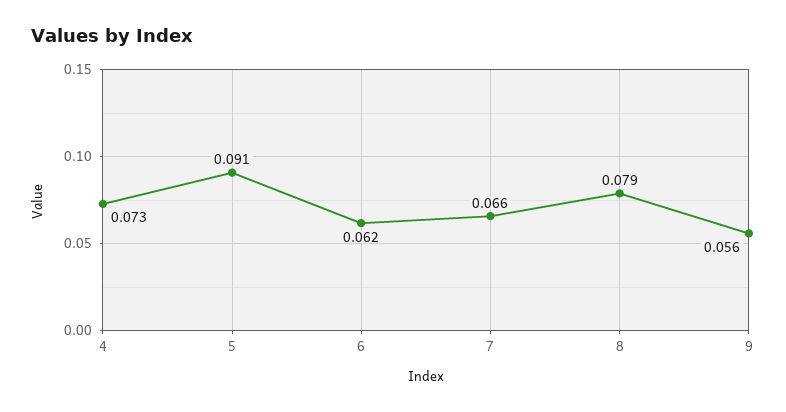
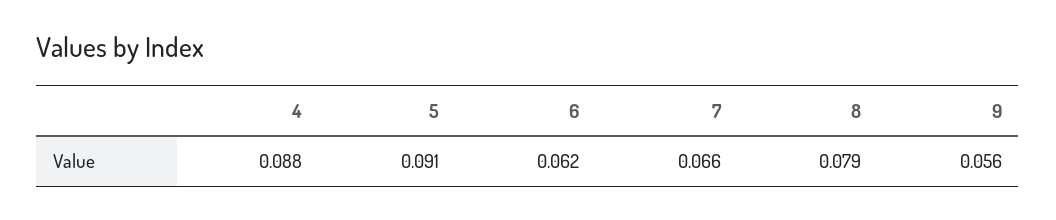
4: 0.073 -> 0.088

